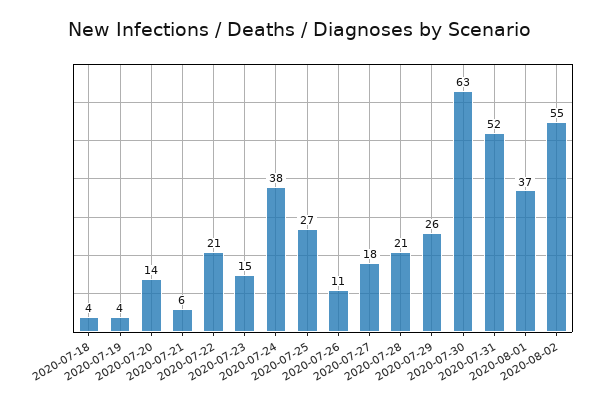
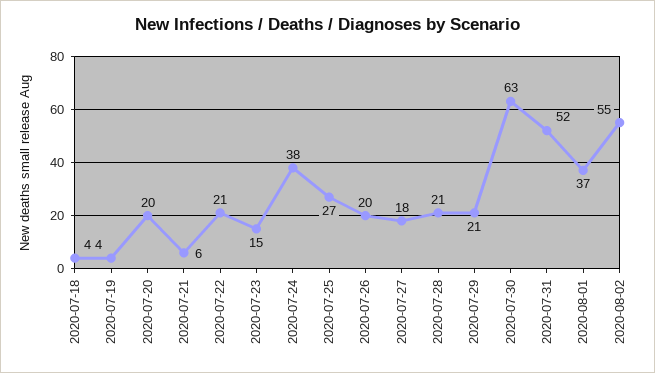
2020-07-20: 14 -> 20
2020-07-26: 11 -> 20
2020-07-29: 26 -> 21

